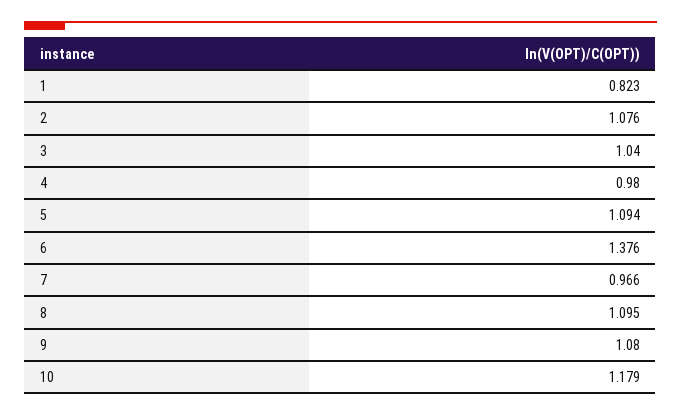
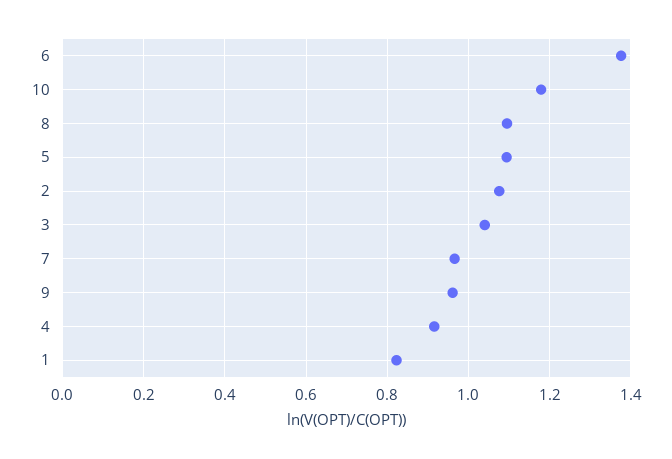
4: 0.98 -> 0.92
9: 1.08 -> 0.96

